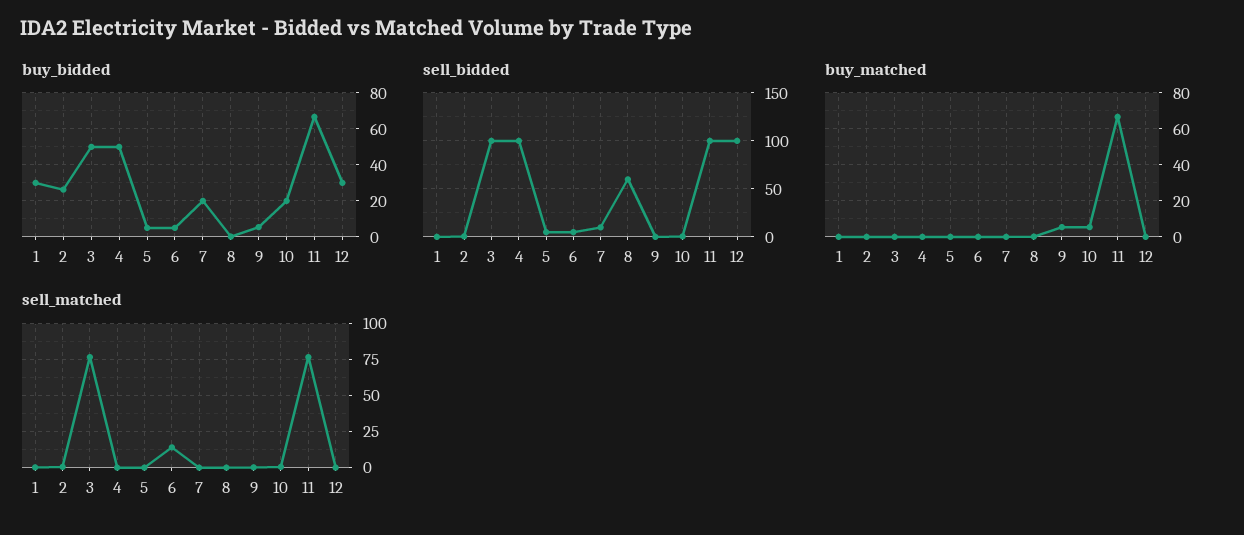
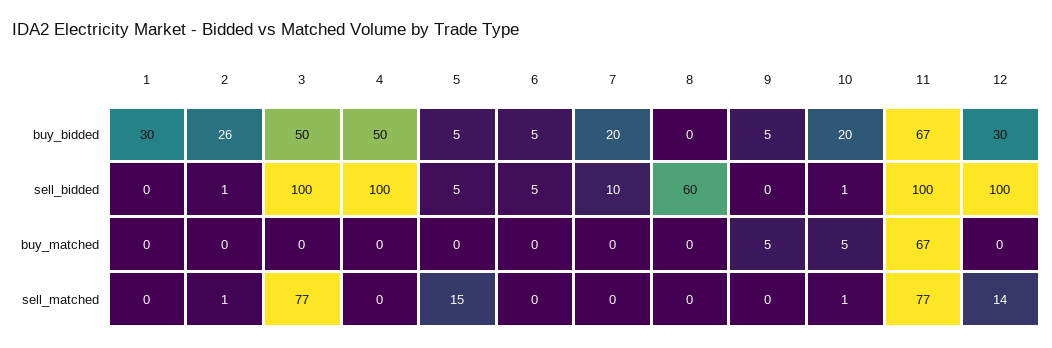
sell_matched, 5: 0 -> 15
sell_matched, 6: 15 -> 0
sell_matched, 12: 0 -> 14

